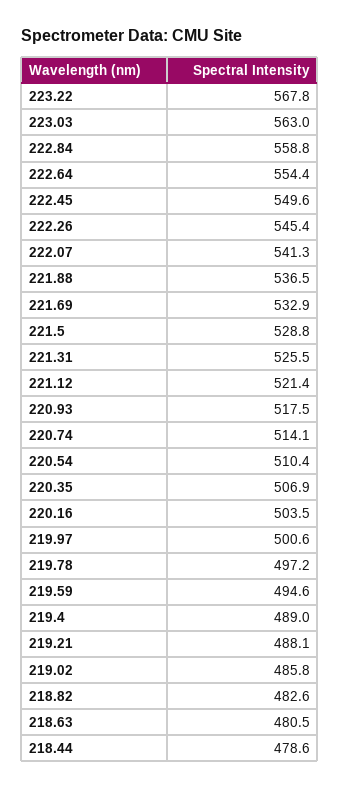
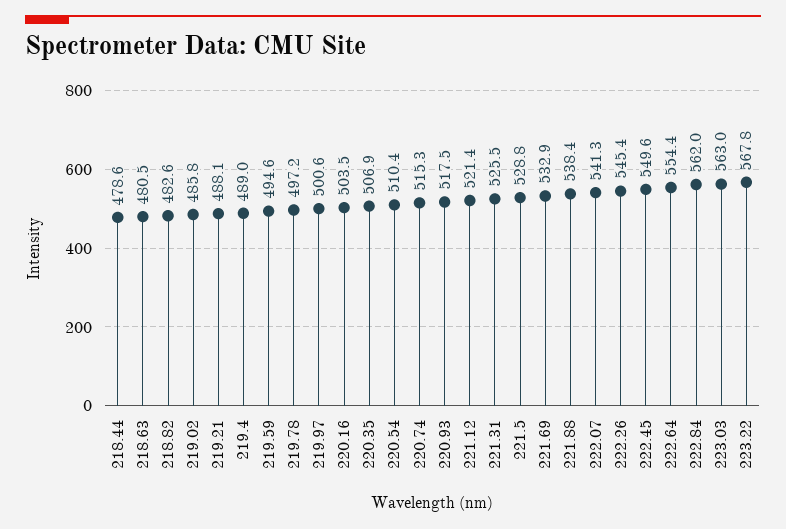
222.84: 558.8 -> 562
221.88: 536.5 -> 538.4
220.74: 514.1 -> 515.3

